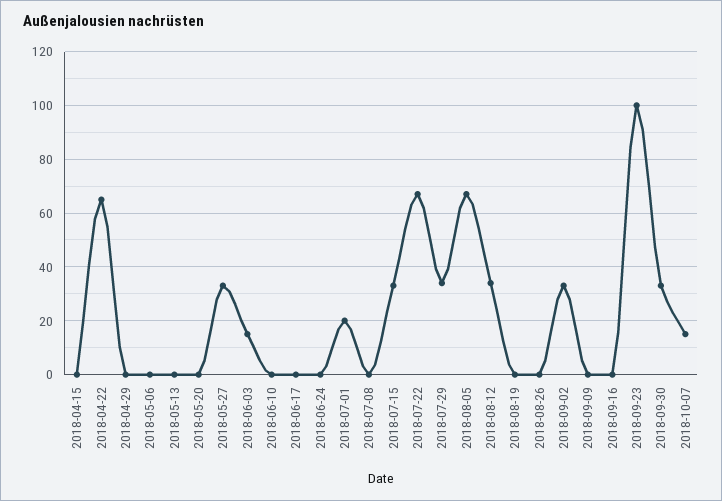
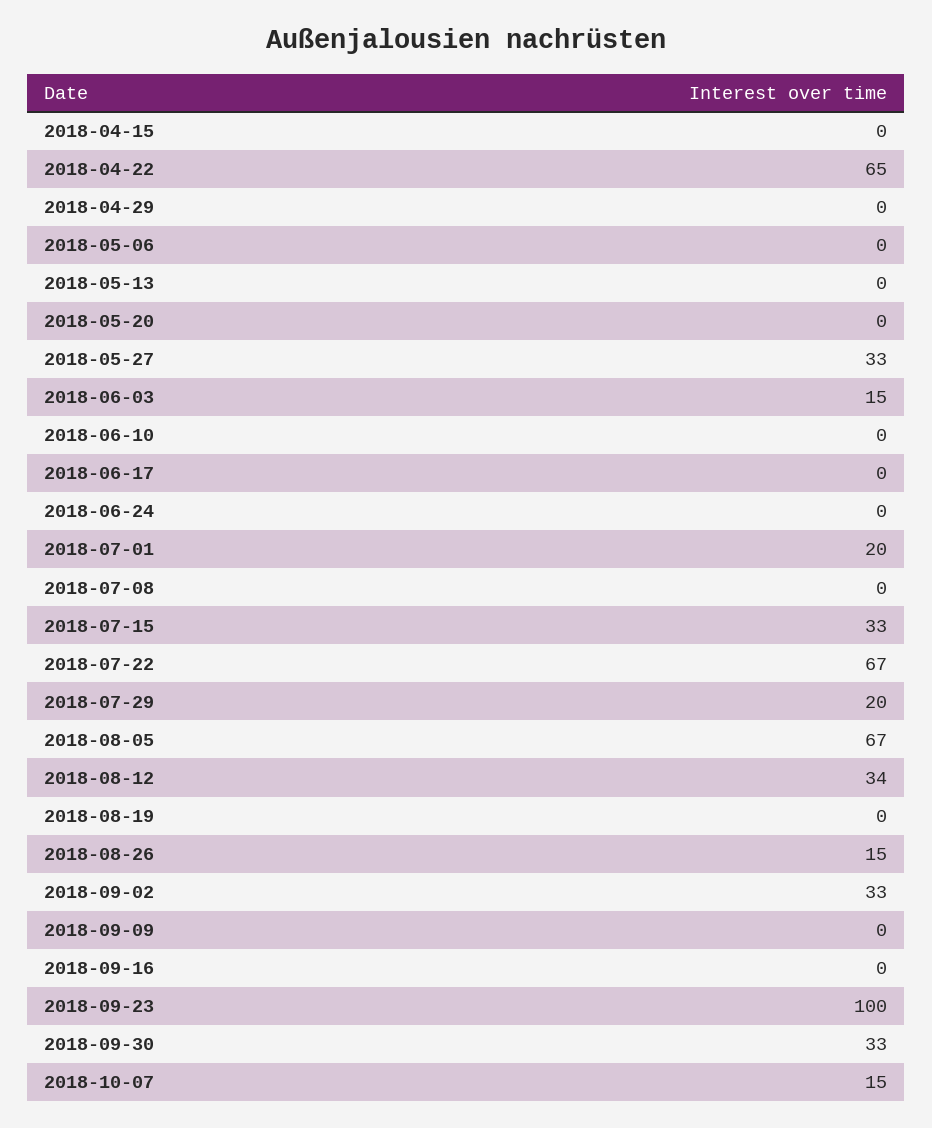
2018-07-29: 35 -> 20
2018-08-26: 0 -> 15

